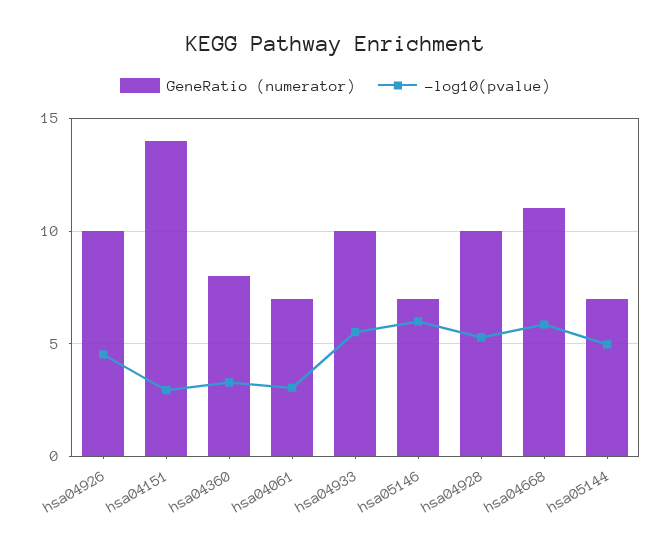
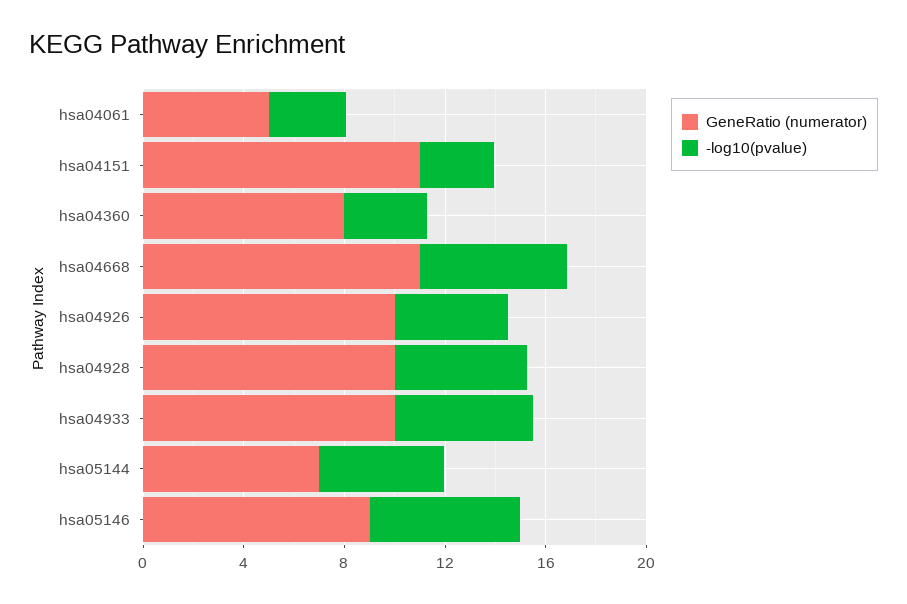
GeneRatio (numerator), hsa04151: 14 -> 11
GeneRatio (numerator), hsa04061: 7 -> 5
GeneRatio (numerator), hsa05146: 7 -> 9

